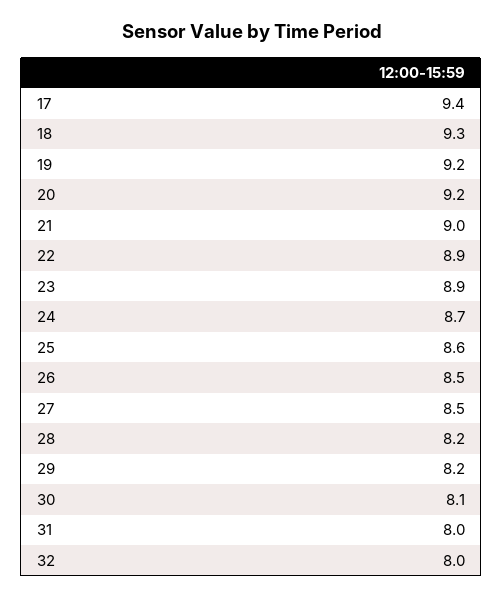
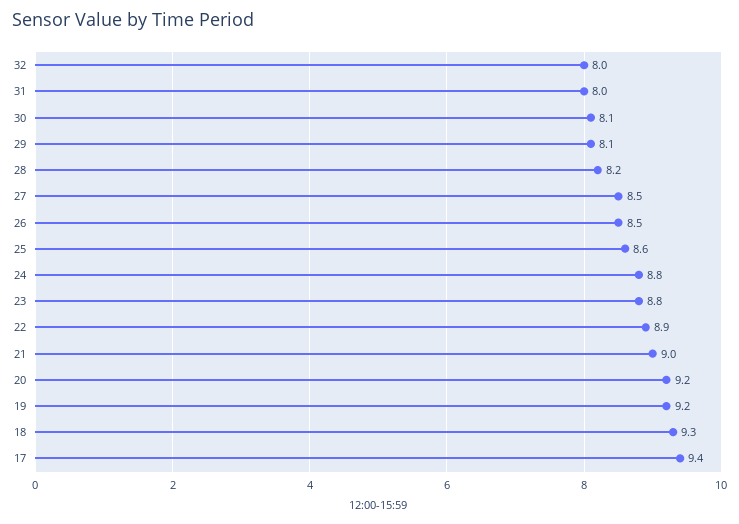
23: 8.9 -> 8.8
24: 8.7 -> 8.8
29: 8.2 -> 8.1

